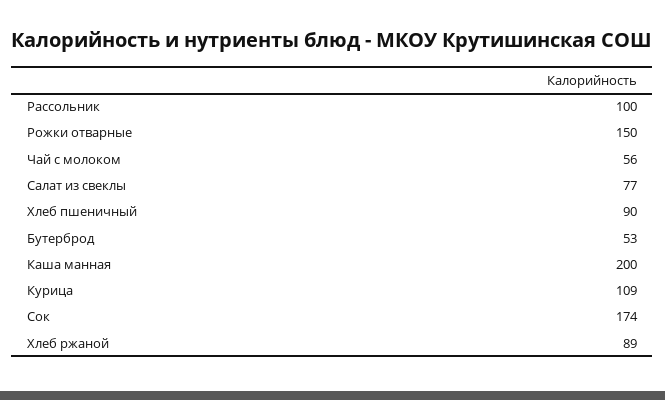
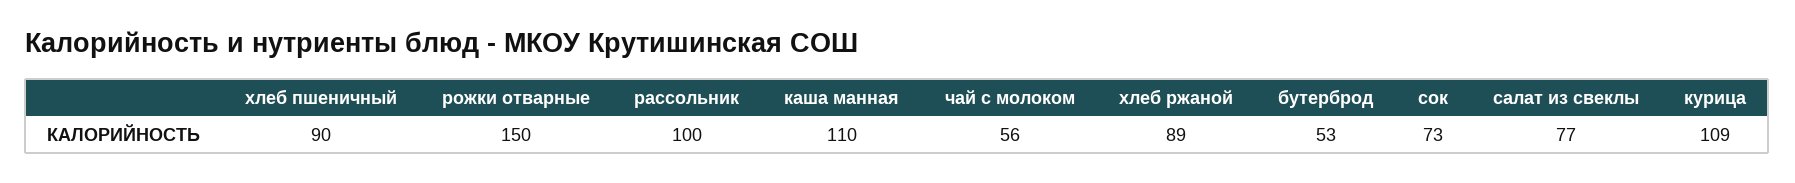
Каша манная: 200 -> 110
Сок: 174 -> 73

